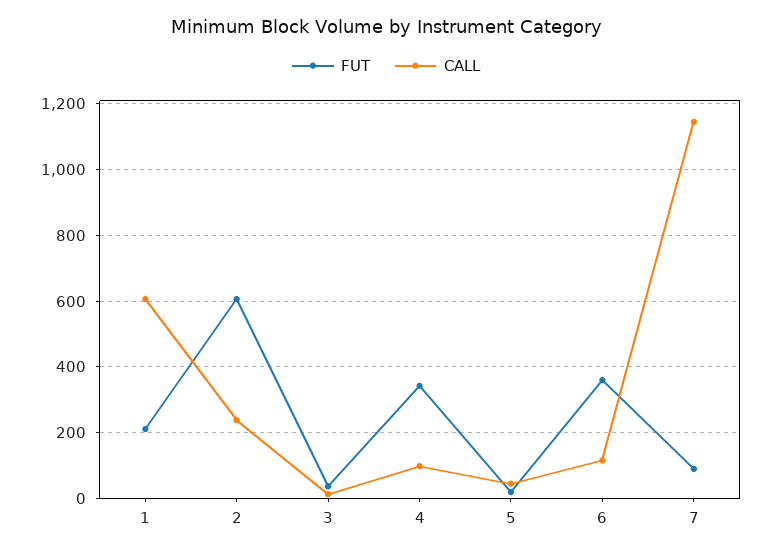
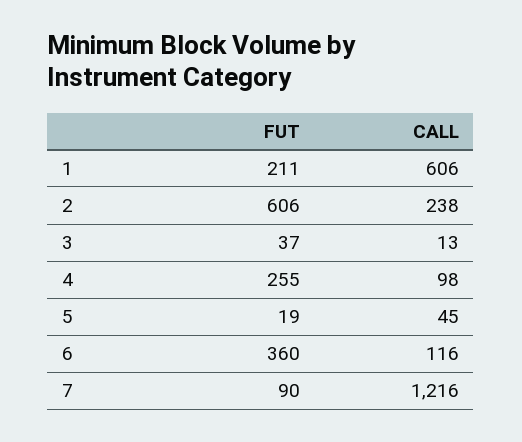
FUT, 4: 340 -> 255
CALL, 7: 1140 -> 1216

